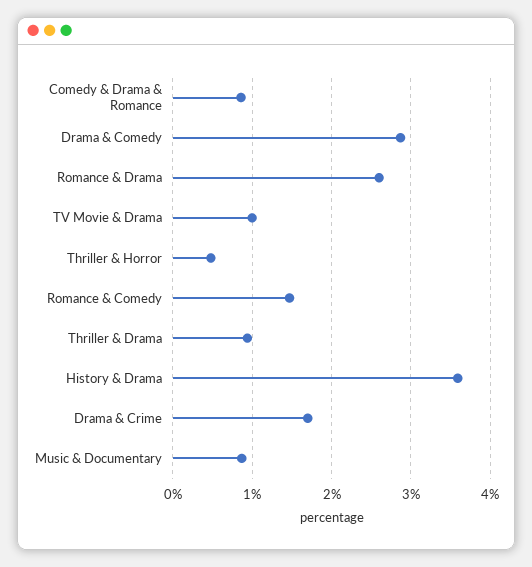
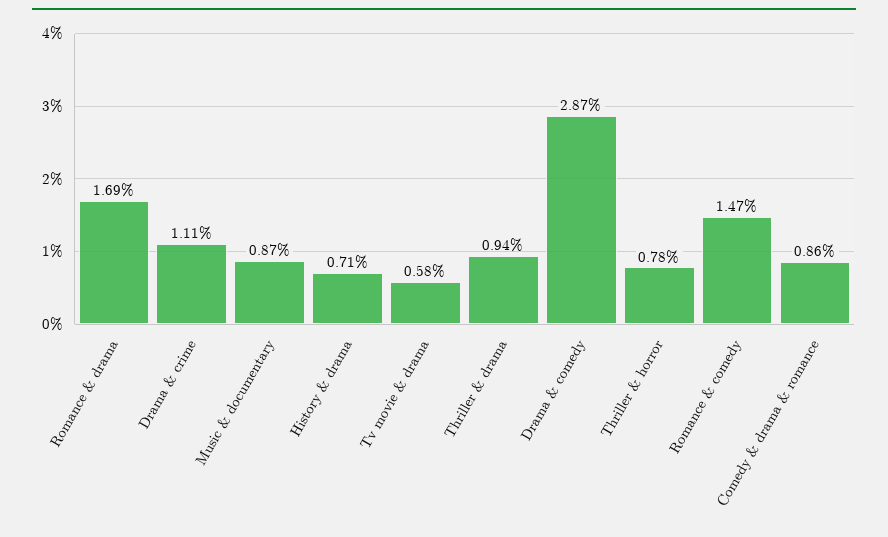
Romance & Drama: 2.6 -> 1.69
TV Movie & Drama: 1 -> 0.58
Thriller & Horror: 0.5 -> 0.78
History & Drama: 3.6 -> 0.71
Drama & Crime: 1.7 -> 1.11

